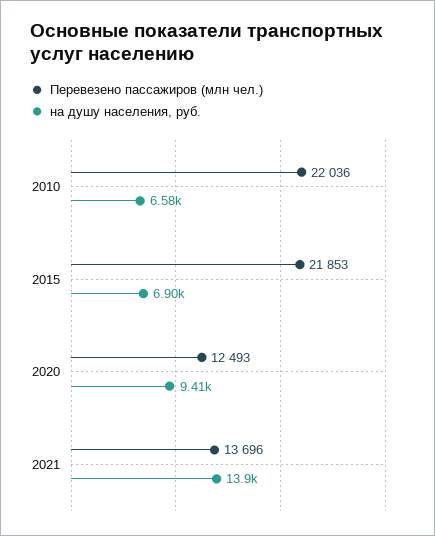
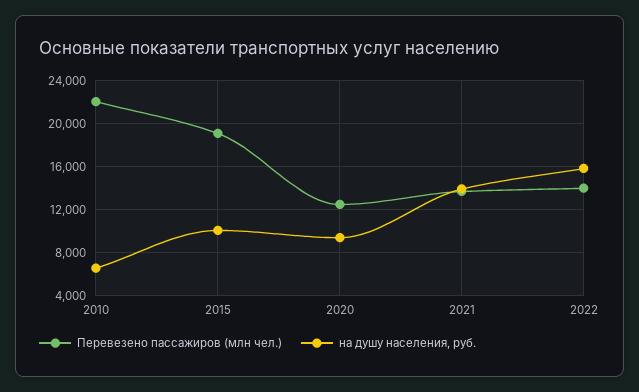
Перевезено пассажиров (млн чел.), 2015: 21853 -> 19000
на душу населения, руб., 2015: 6900 -> 10000
Перевезено пассажиров (млн чел.), 2022: none -> 14000
на душу населения, руб., 2022: none -> 16000

